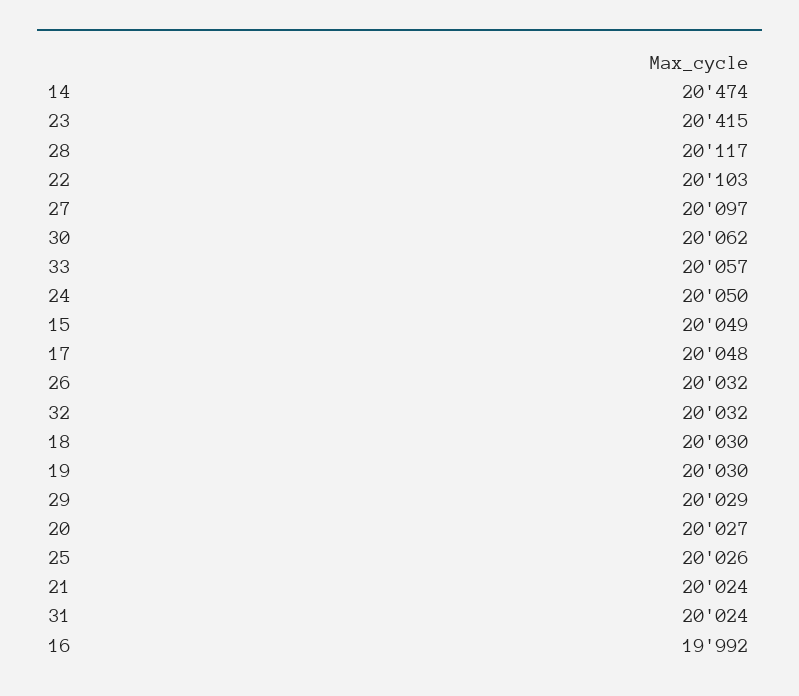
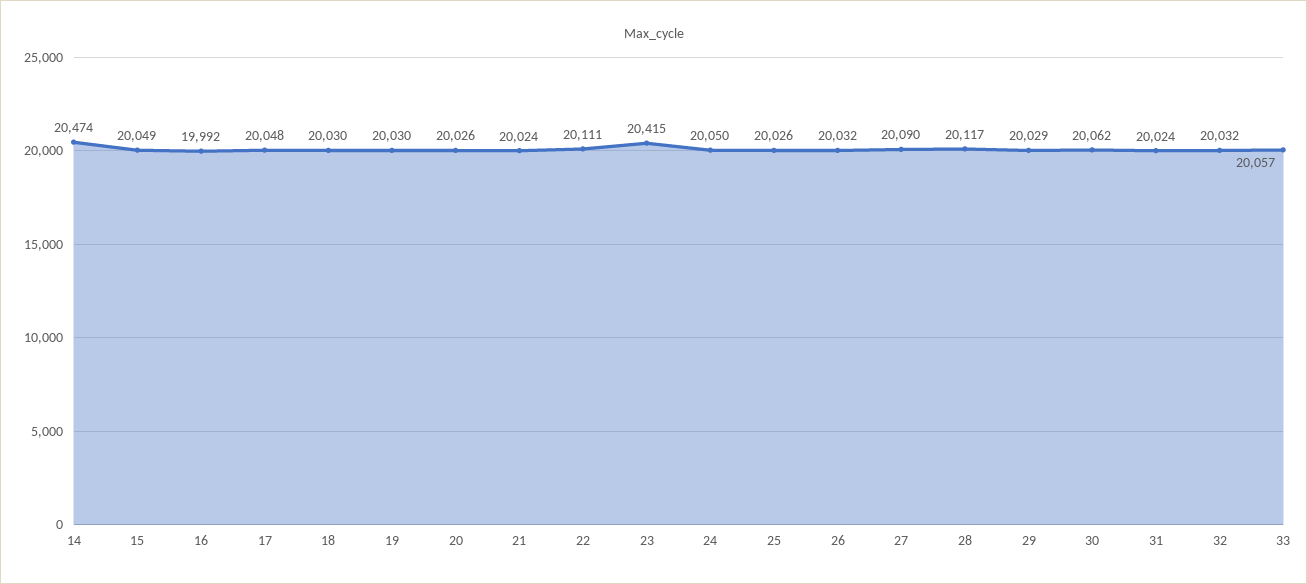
22: 20103 -> 20111
27: 20097 -> 20090
20: 20027 -> 20026

